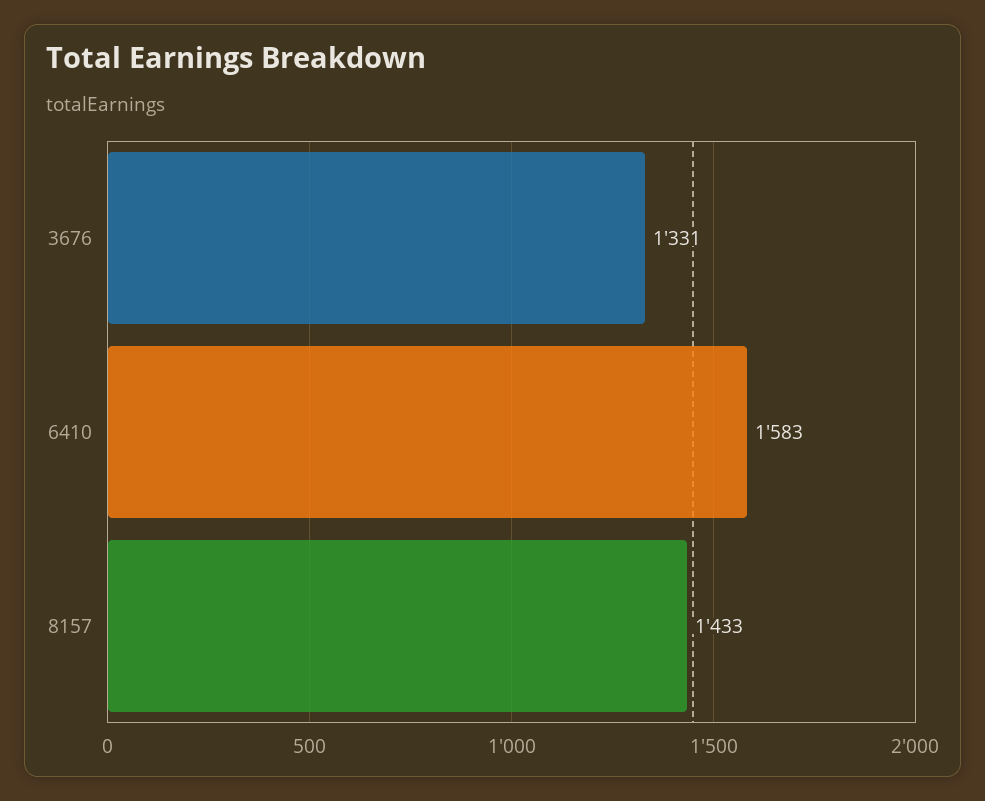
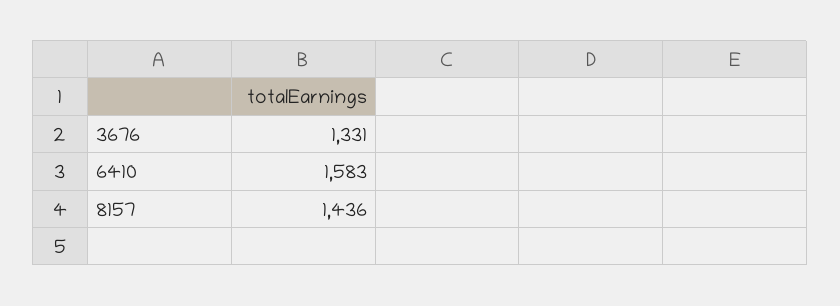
8157: 1433 -> 1436

